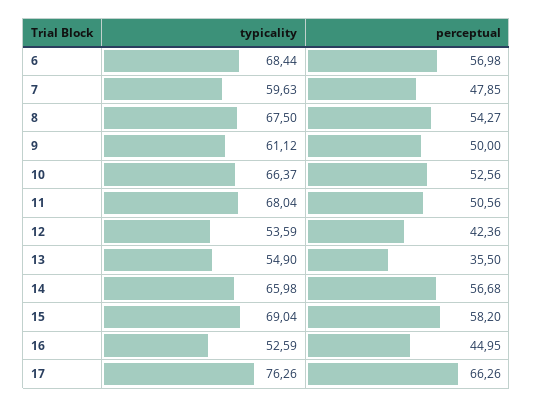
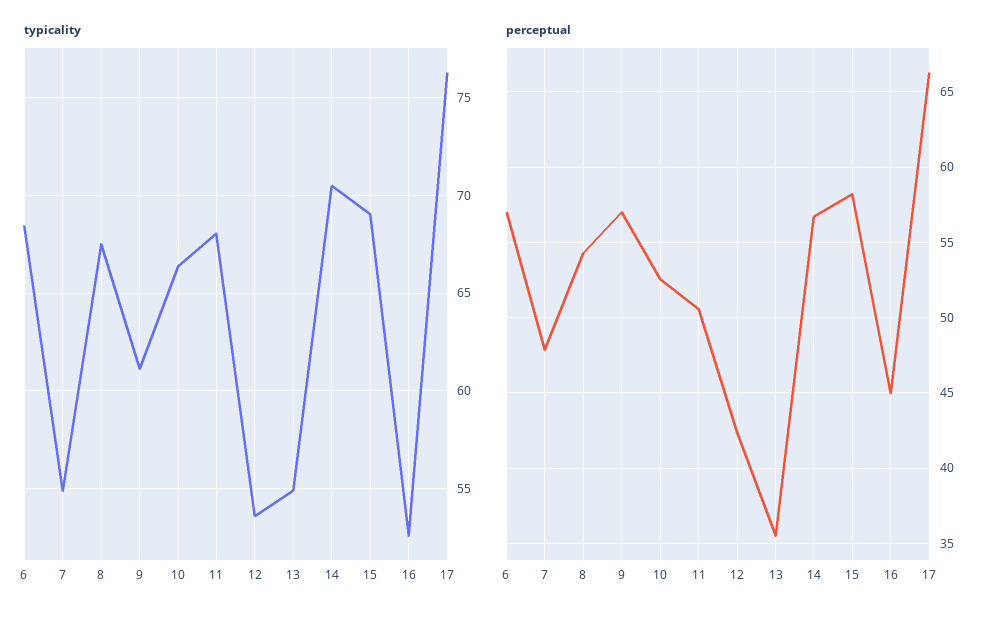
typicality, 7: 59.63 -> 55
perceptual, 9: 50 -> 57
typicality, 14: 65.98 -> 70.5

